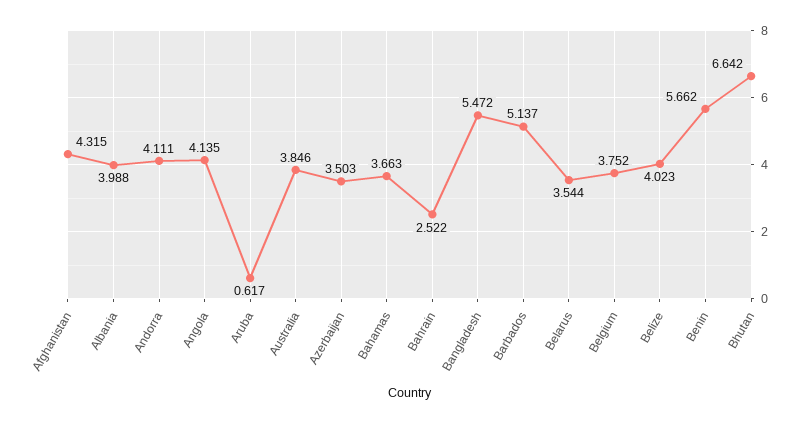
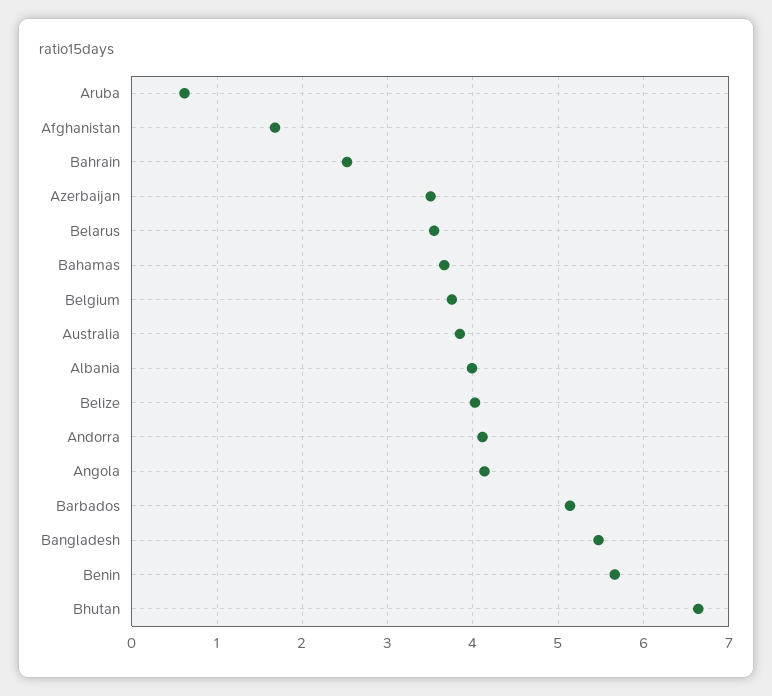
Afghanistan: 4.315 -> 1.7

